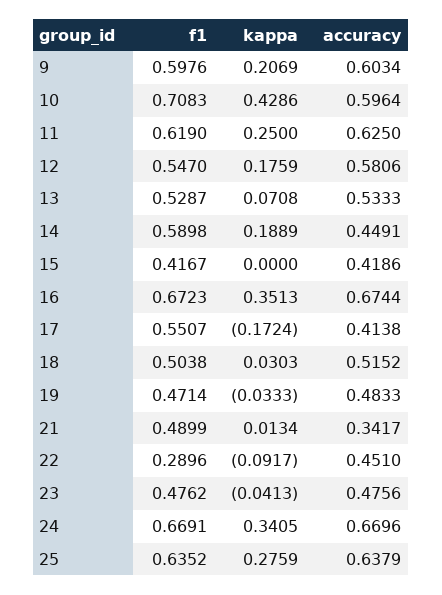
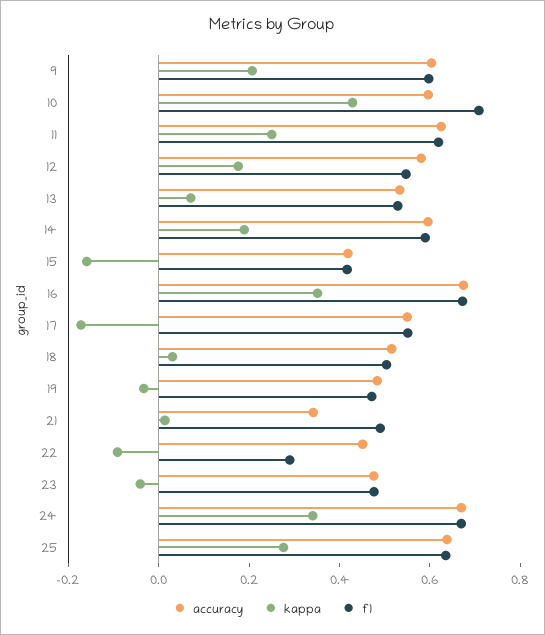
accuracy, 14: 0.4491 -> 0.6
kappa, 15: 0 -> -0.15
accuracy, 17: 0.4138 -> 0.55

